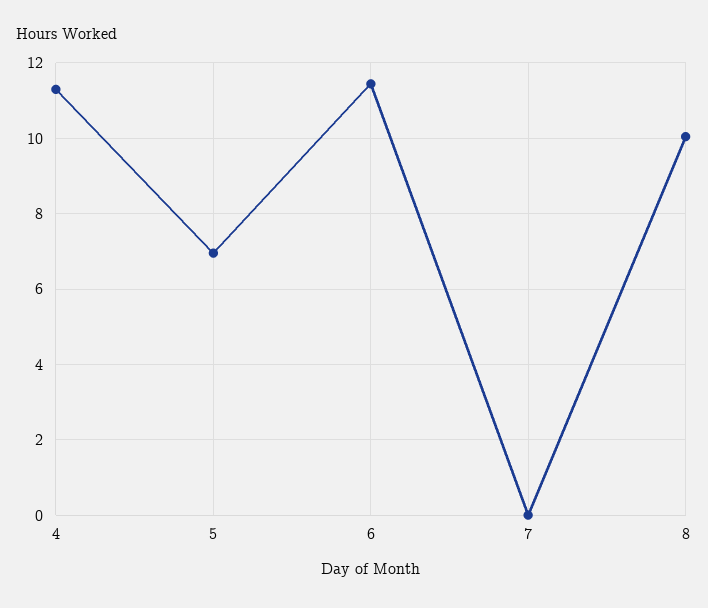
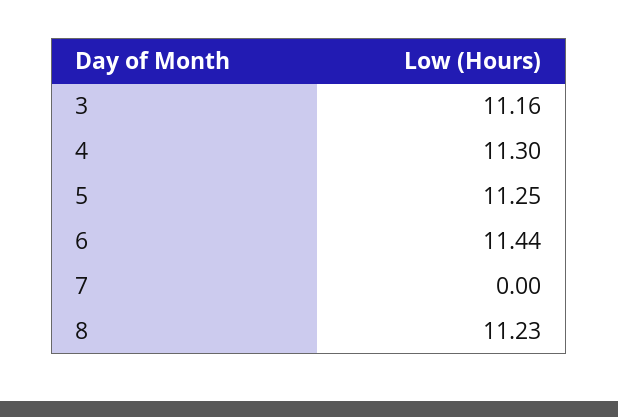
5: 7 -> 11.25
8: 10 -> 11.23
3: none -> 11.16

